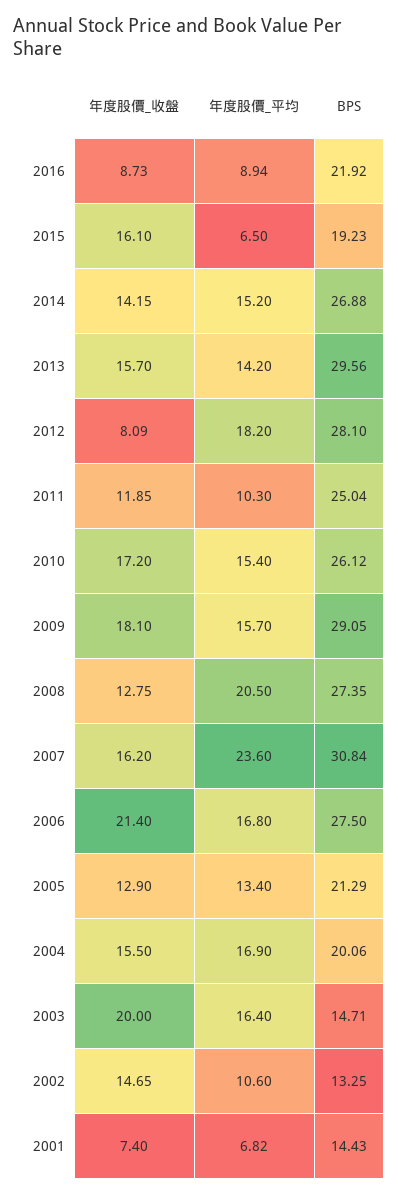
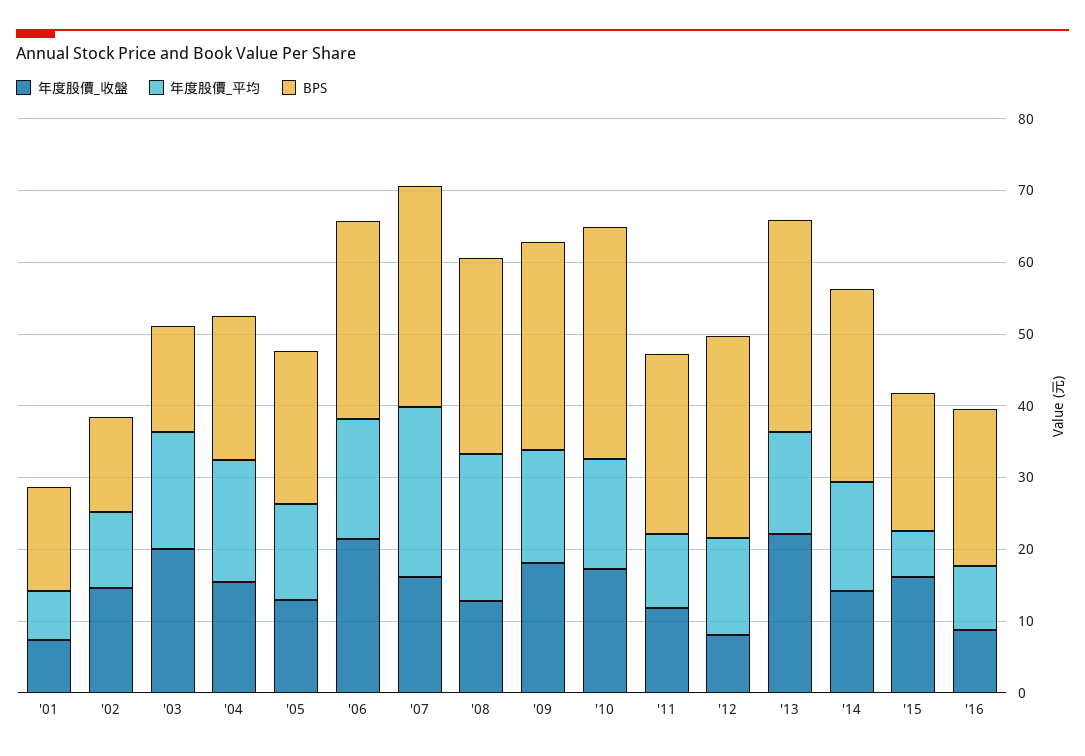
年度股價_收盤, 2013: 15.7 -> 22
年度股價_平均, 2012: 18.2 -> 14
BPS, 2010: 26.12 -> 32

